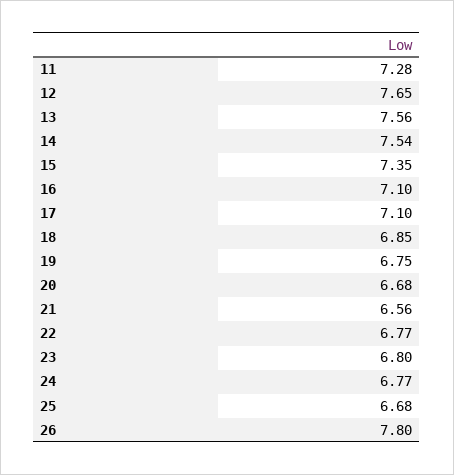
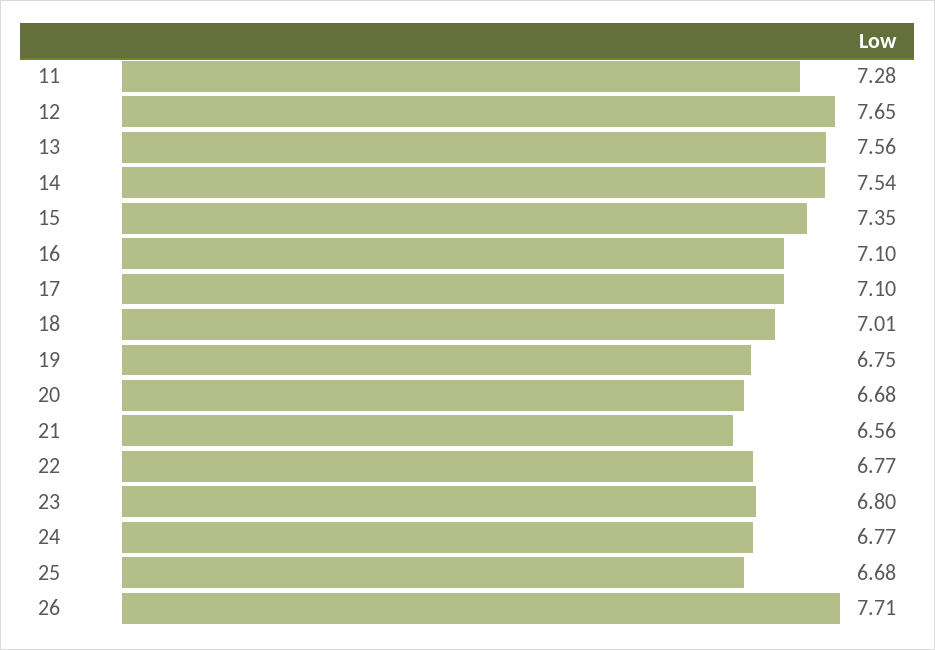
18: 6.85 -> 7.01
26: 7.8 -> 7.71

